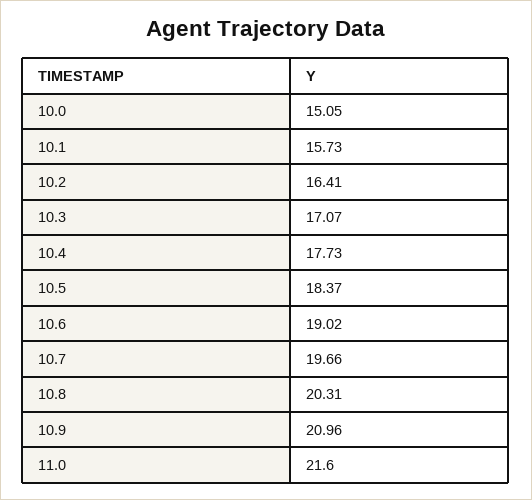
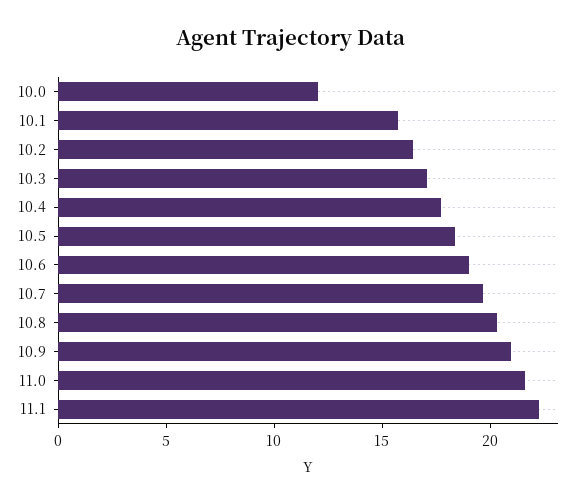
10.0: 15.05 -> 12
11.1: none -> 22

